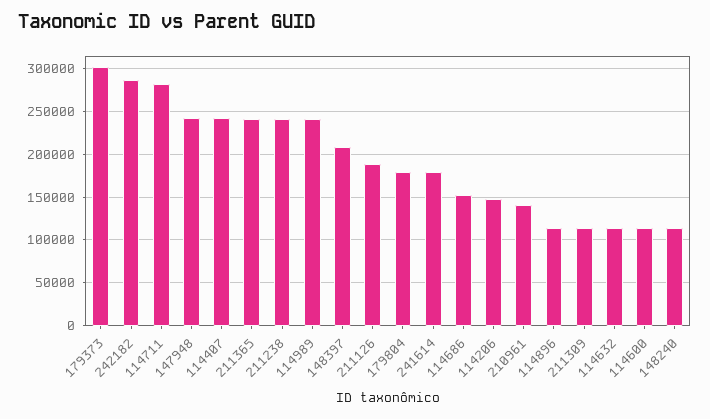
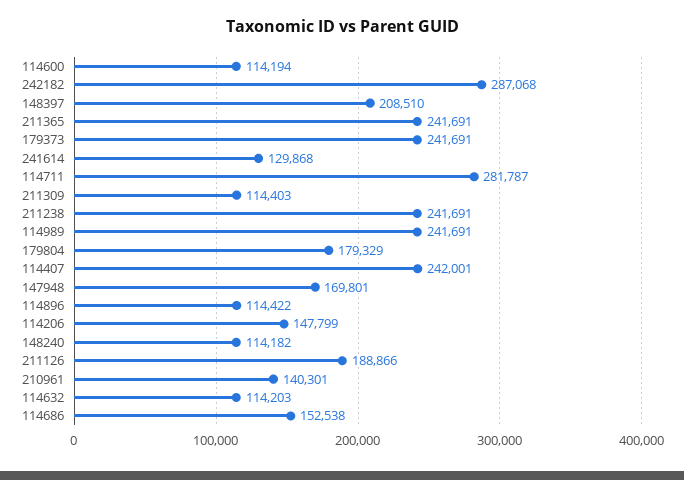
179373: 300000 -> 241691
147948: 240000 -> 169801
241614: 180000 -> 129868

